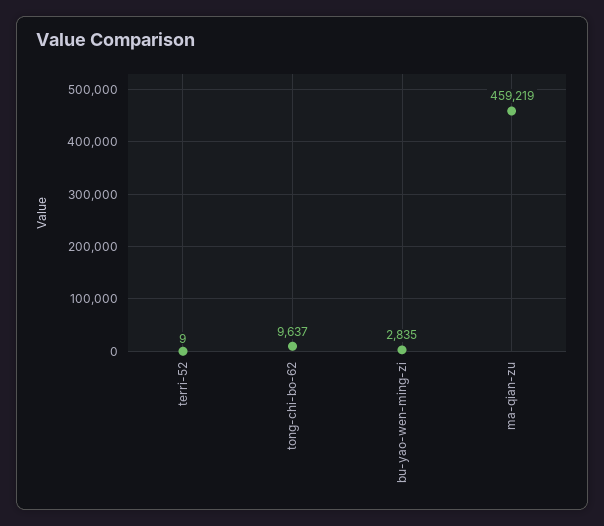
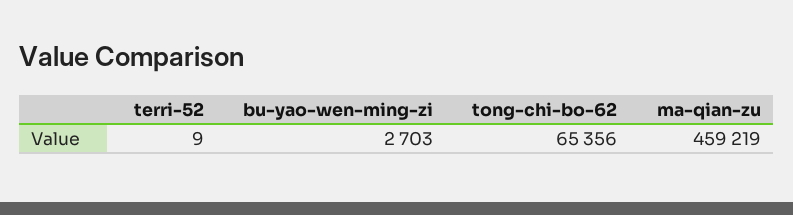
tong-chi-bo-62: 9637 -> 65356
bu-yao-wen-ming-zi: 2835 -> 2703

